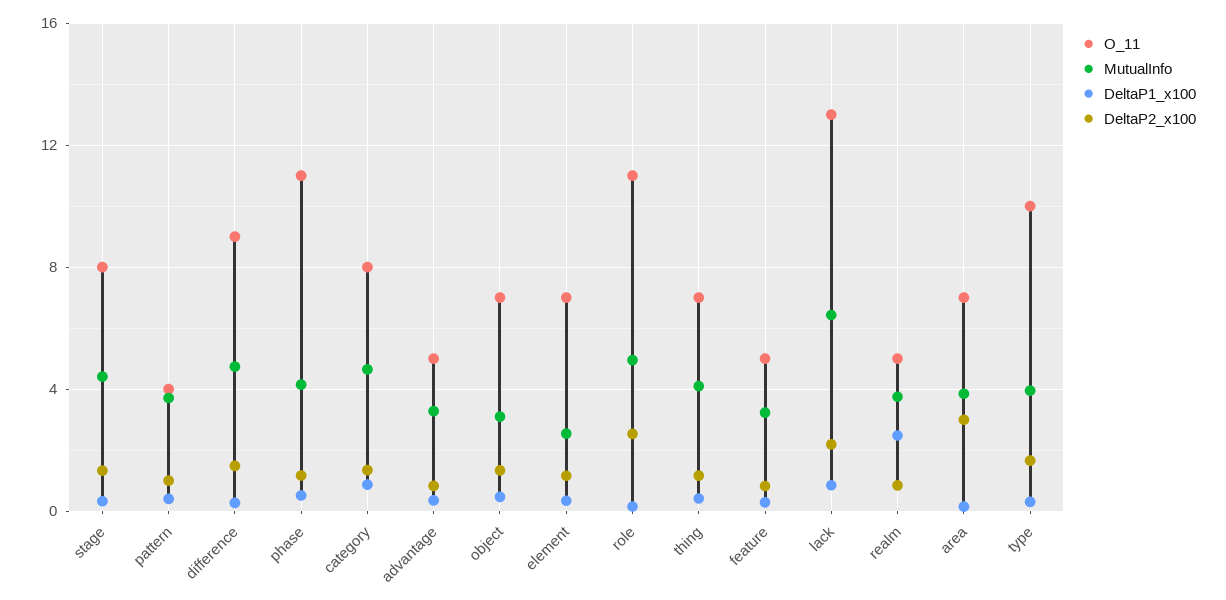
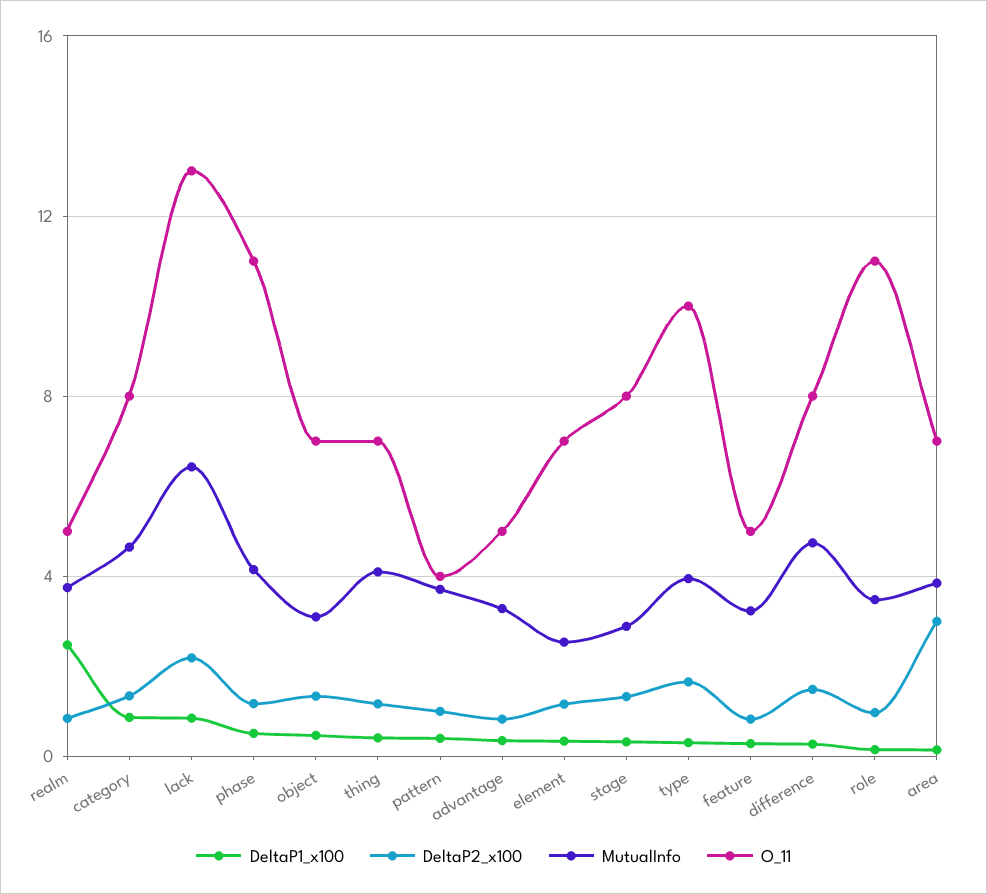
MutualInfo, stage: 4.5 -> 3
O_11, difference: 9 -> 8
MutualInfo, role: 5 -> 3.5
DeltaP2_x100, role: 2.5 -> 1

